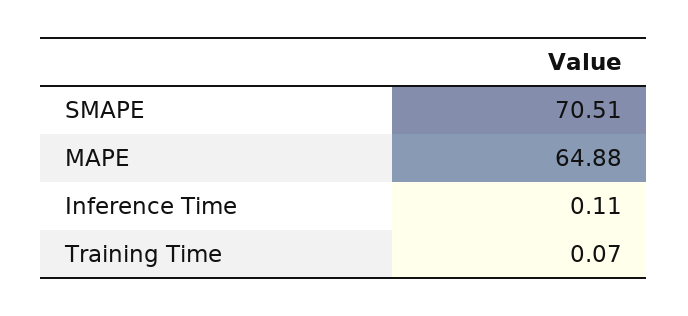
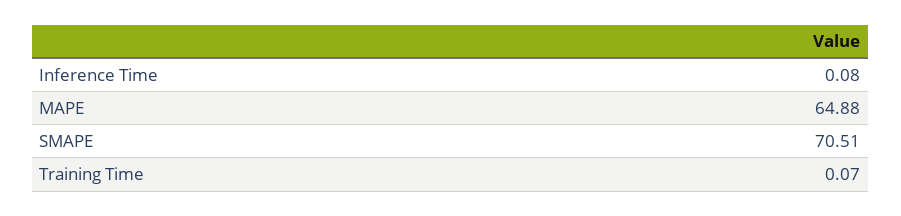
Inference Time: 0.11 -> 0.08

